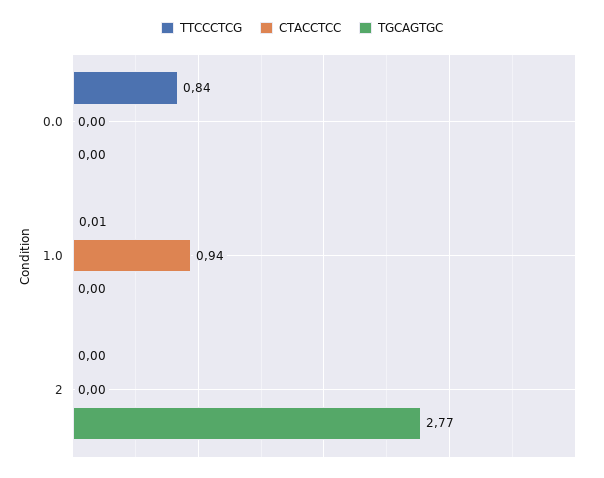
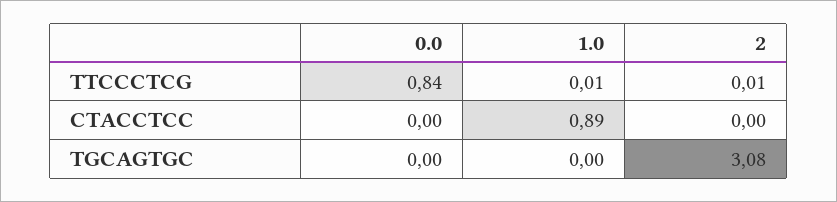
CTACCTCC, 1.0: 0.94 -> 0.89
TTCCCTCG, 2: 0 -> 0.01
TGCAGTGC, 2: 2.77 -> 3.08

